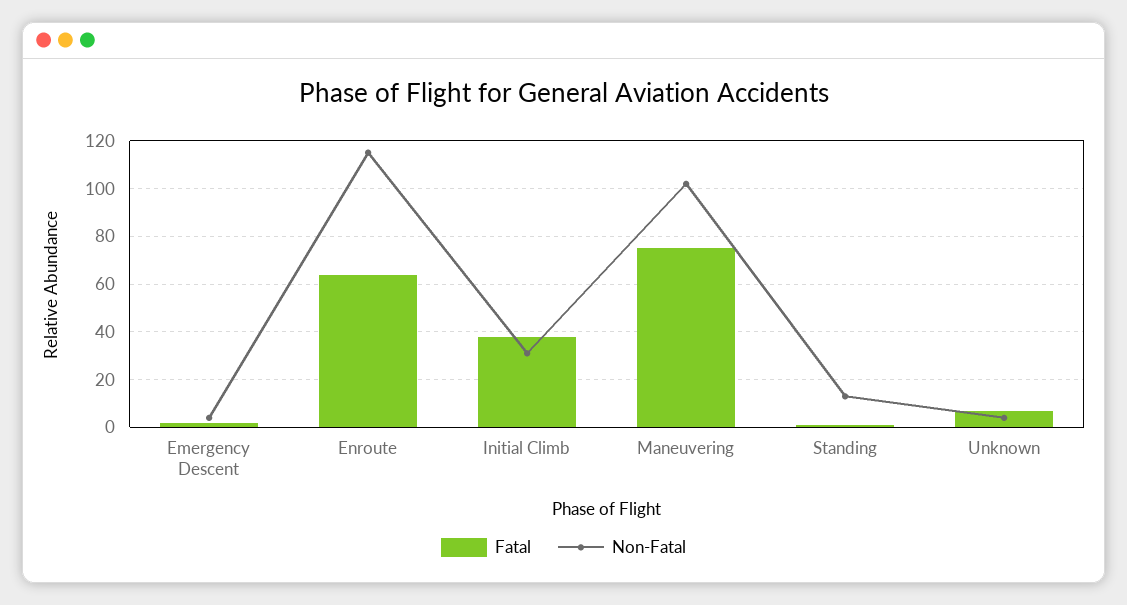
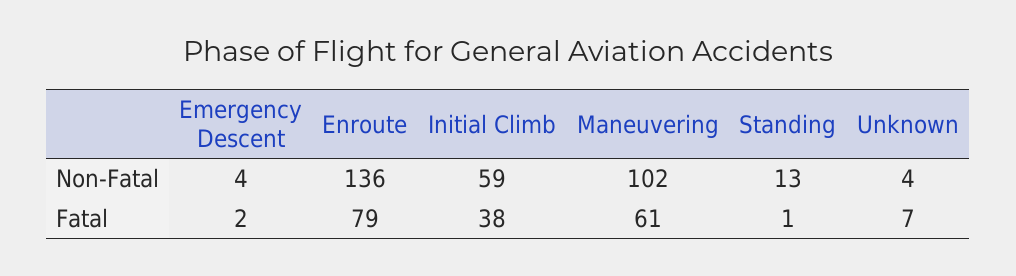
Fatal, Enroute: 65 -> 79
Non-Fatal, Enroute: 115 -> 136
Non-Fatal, Initial Climb: 30 -> 59
Fatal, Maneuvering: 75 -> 61

